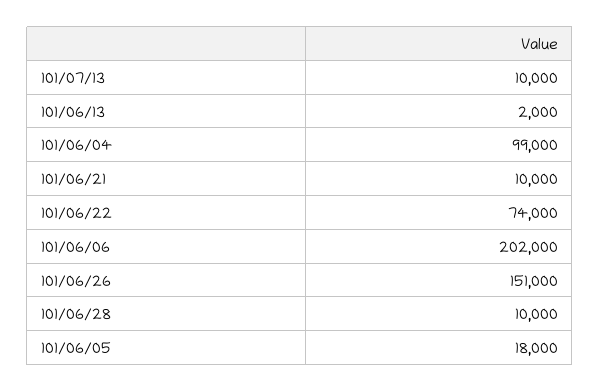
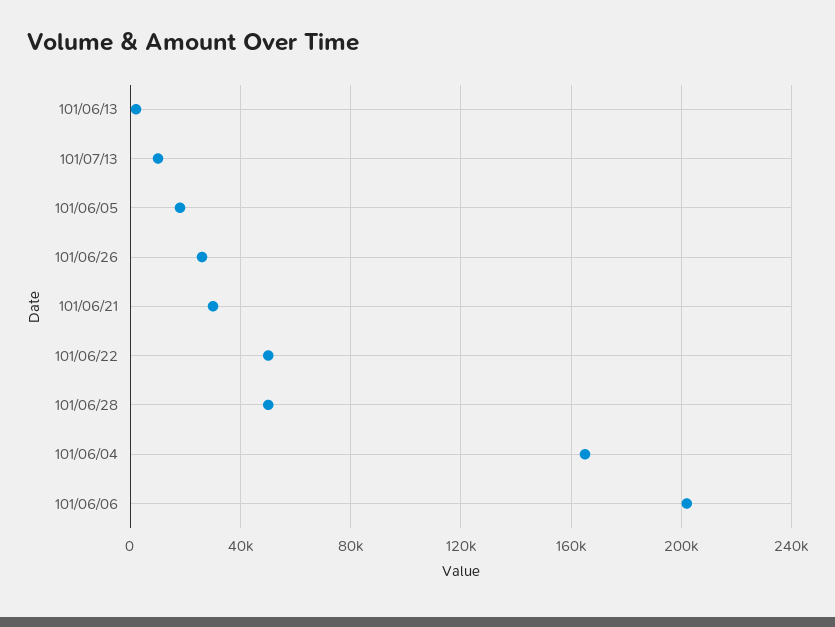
101/06/04: 99000 -> 165000
101/06/21: 10000 -> 30000
101/06/22: 74000 -> 50000
101/06/26: 151000 -> 25000
101/06/28: 10000 -> 50000

